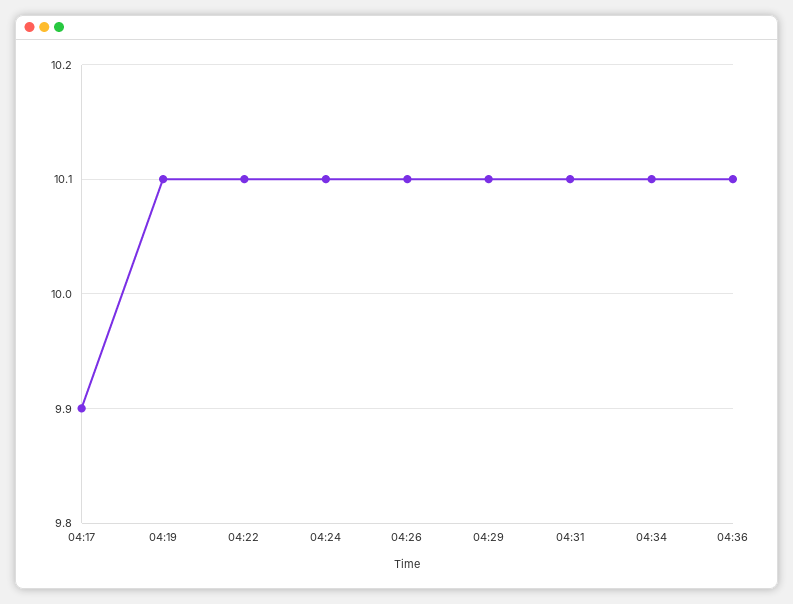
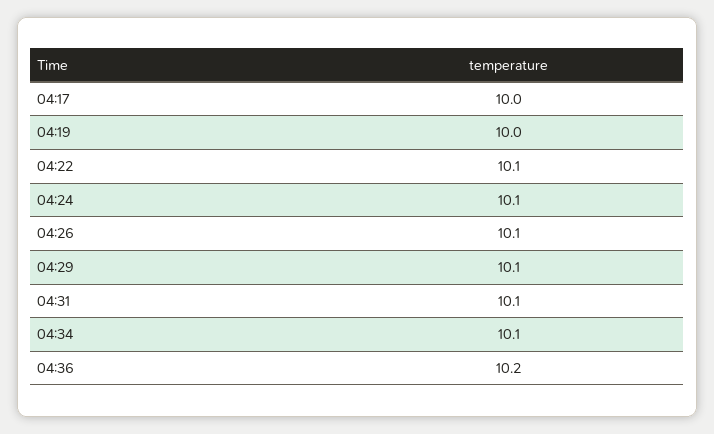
04:17: 9.9 -> 10
04:19: 10.1 -> 10
04:36: 10.1 -> 10.2

